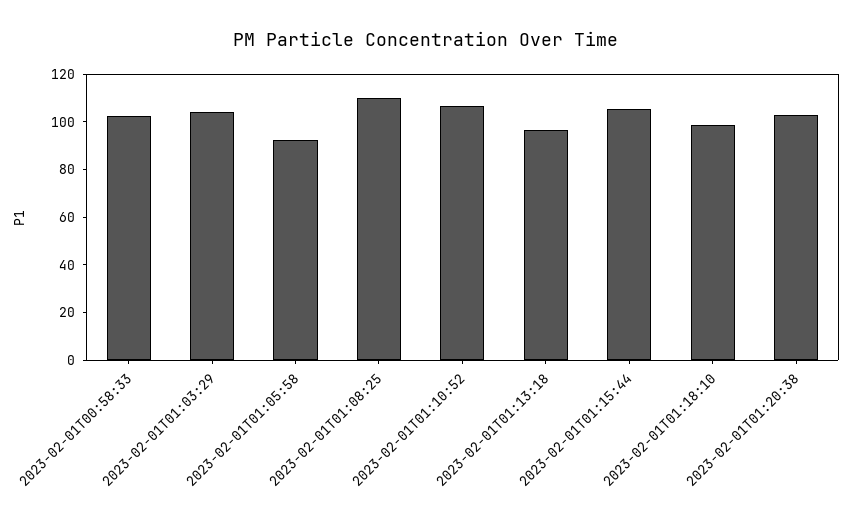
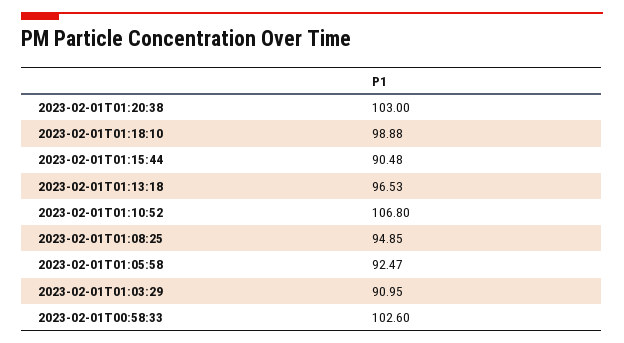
2023-02-01T01:03:29: 105 -> 90.95
2023-02-01T01:08:25: 110 -> 94.85
2023-02-01T01:15:44: 105 -> 90.48

